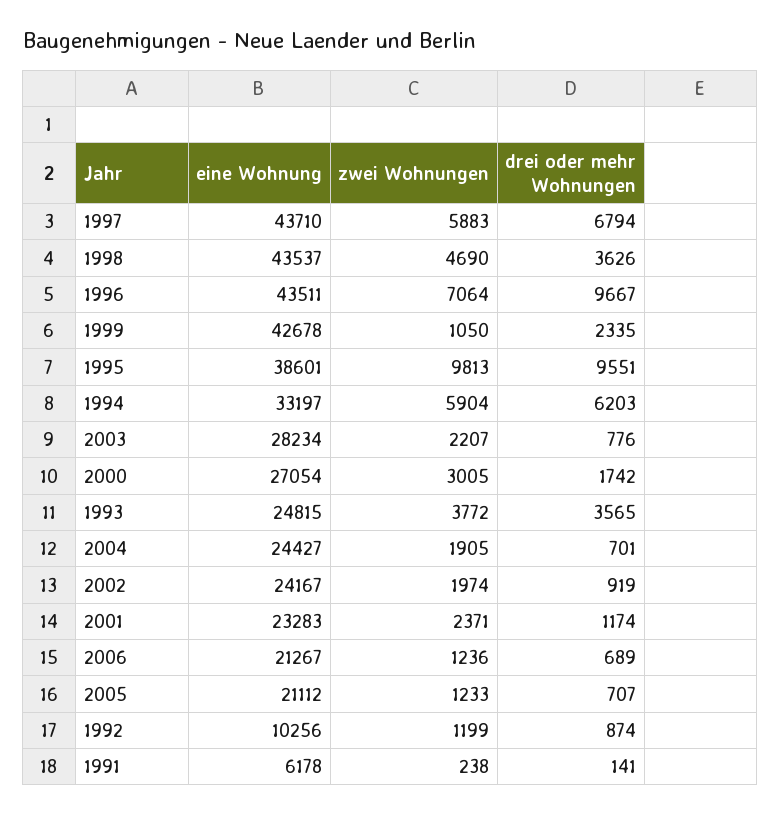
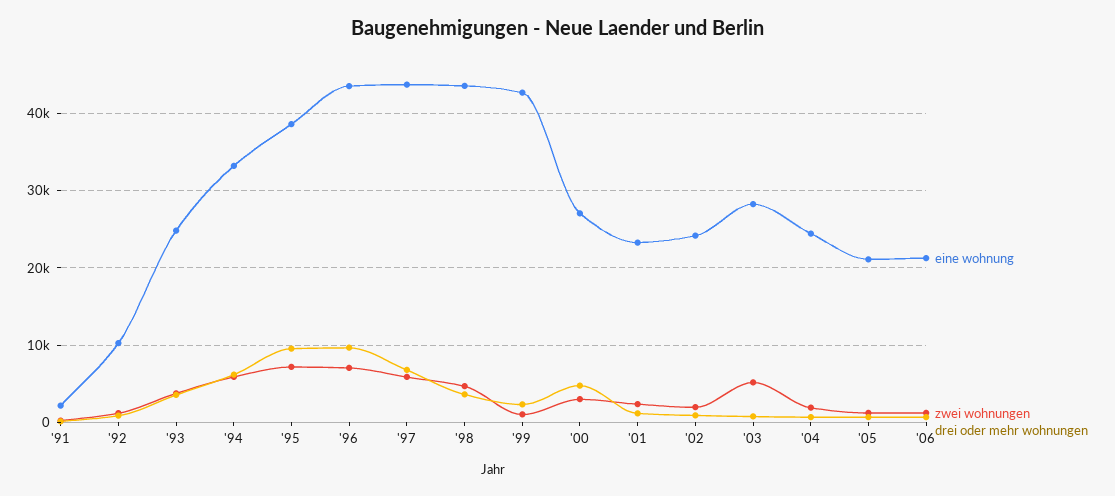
zwei Wohnungen, 1995: 9813 -> 7000
zwei Wohnungen, 2003: 2207 -> 5000
drei oder mehr Wohnungen, 2000: 1742 -> 5000
eine Wohnung, 1991: 6178 -> 2000

